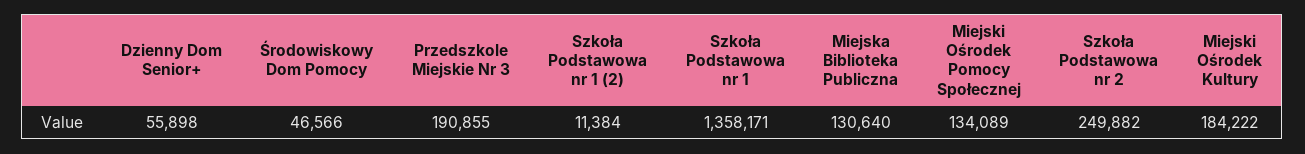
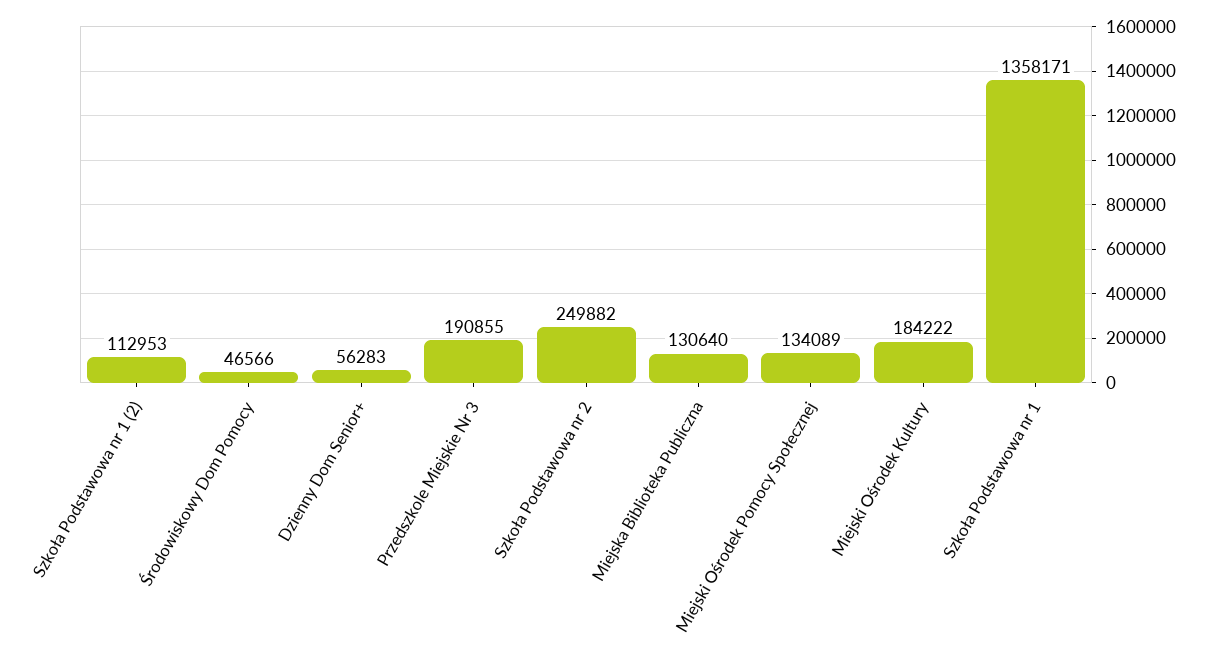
Dzienny Dom Senior+: 55898 -> 56283
Szkoła Podstawowa nr 1 (2): 11384 -> 112953

